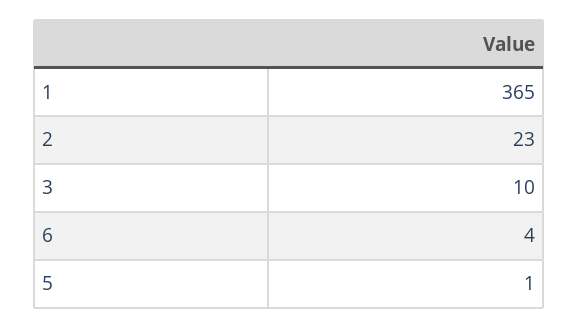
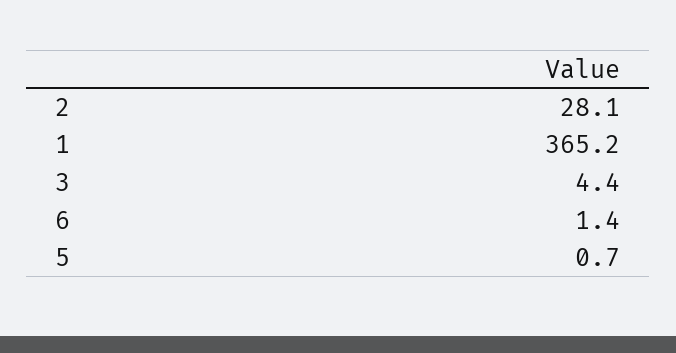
2: 23 -> 28.1
3: 10 -> 4.4
6: 4 -> 1.4

